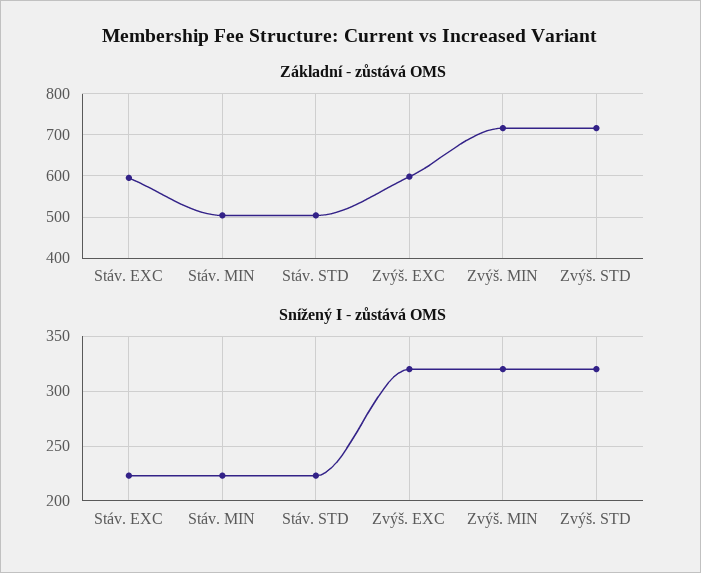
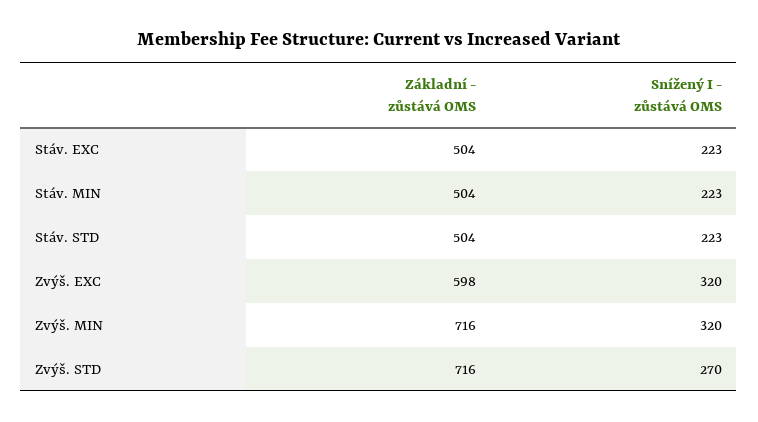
Základní - zůstává OMS, Stáv. EXC: 600 -> 504
Snížený I - zůstává OMS, Zvýš. STD: 320 -> 270

